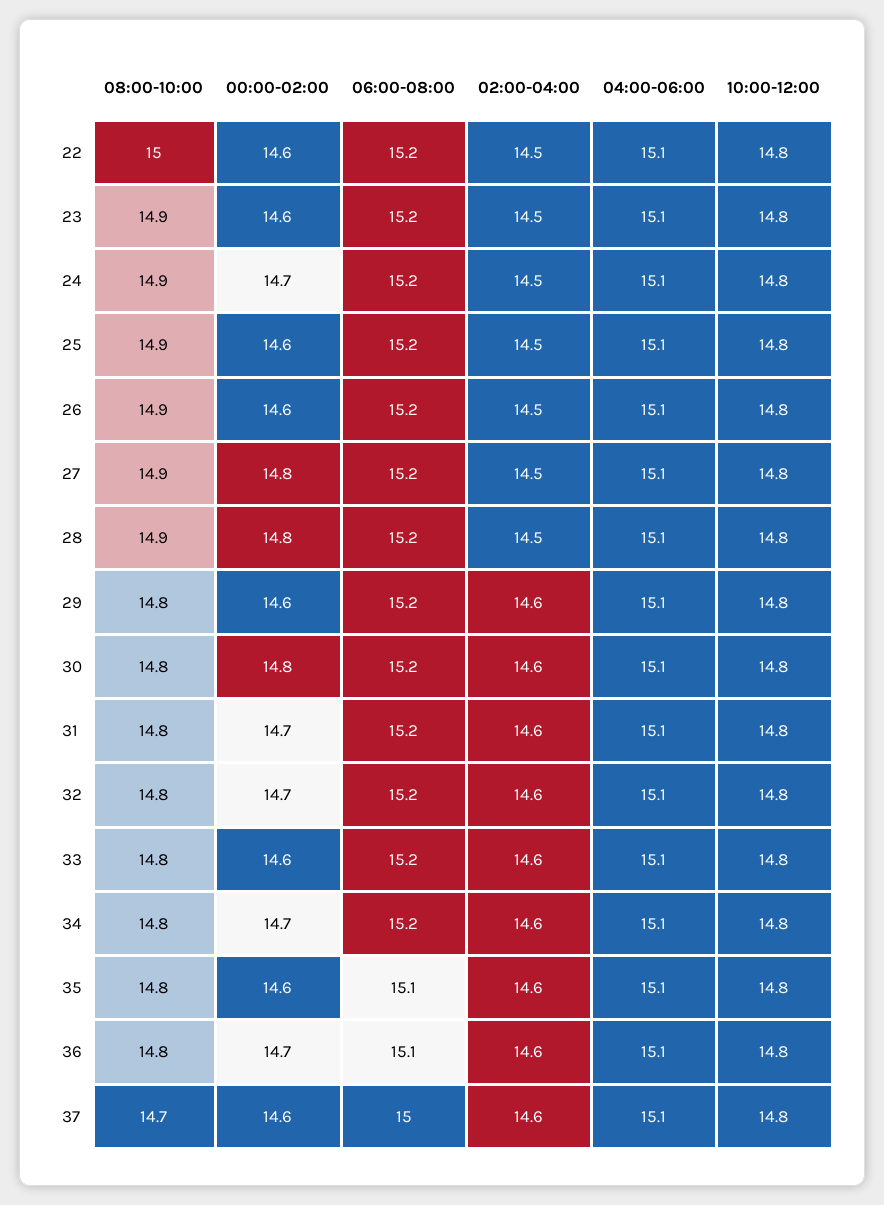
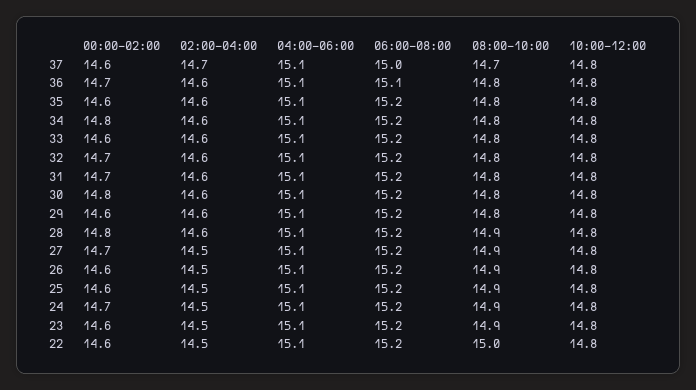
00:00-02:00, 27: 14.8 -> 14.7
02:00-04:00, 28: 14.5 -> 14.6
00:00-02:00, 34: 14.7 -> 14.8
06:00-08:00, 35: 15.1 -> 15.2
02:00-04:00, 37: 14.6 -> 14.7

